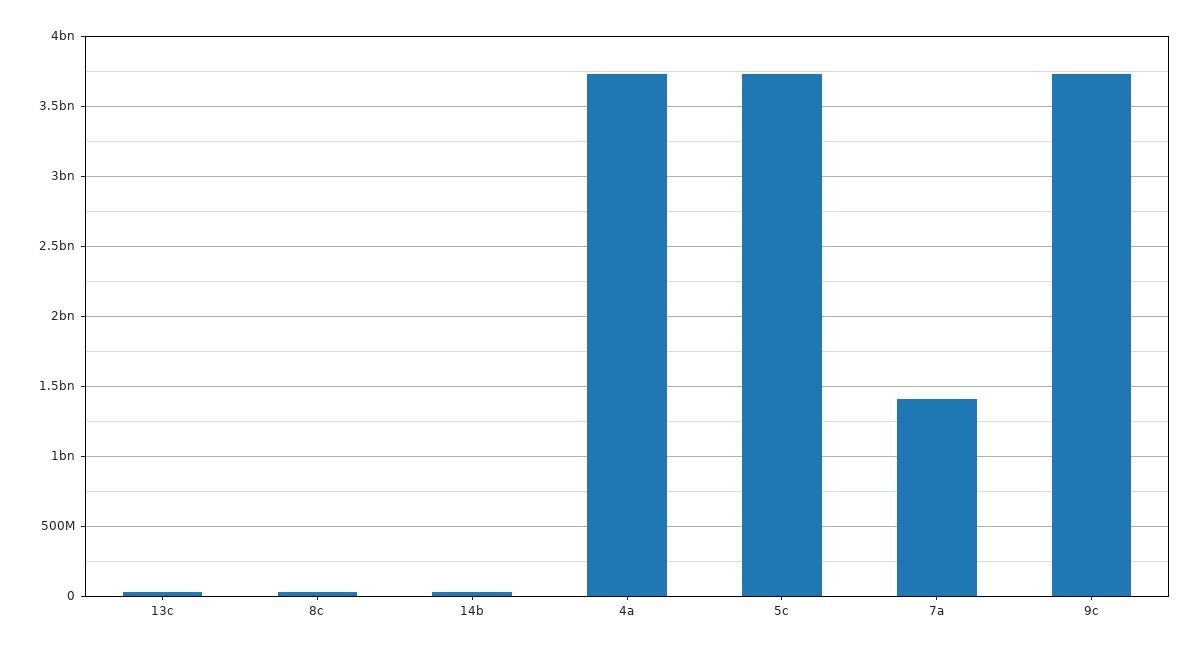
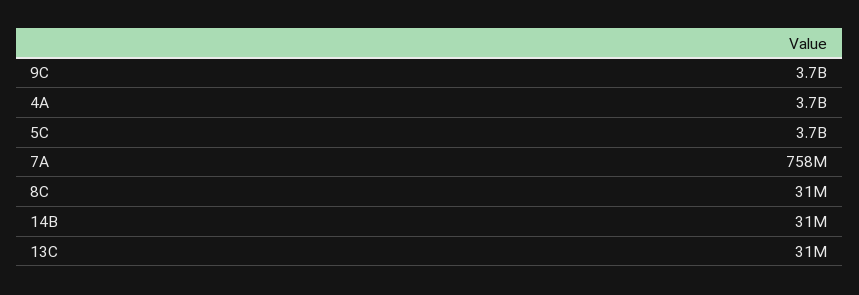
7a: 1400000000 -> 758000000

